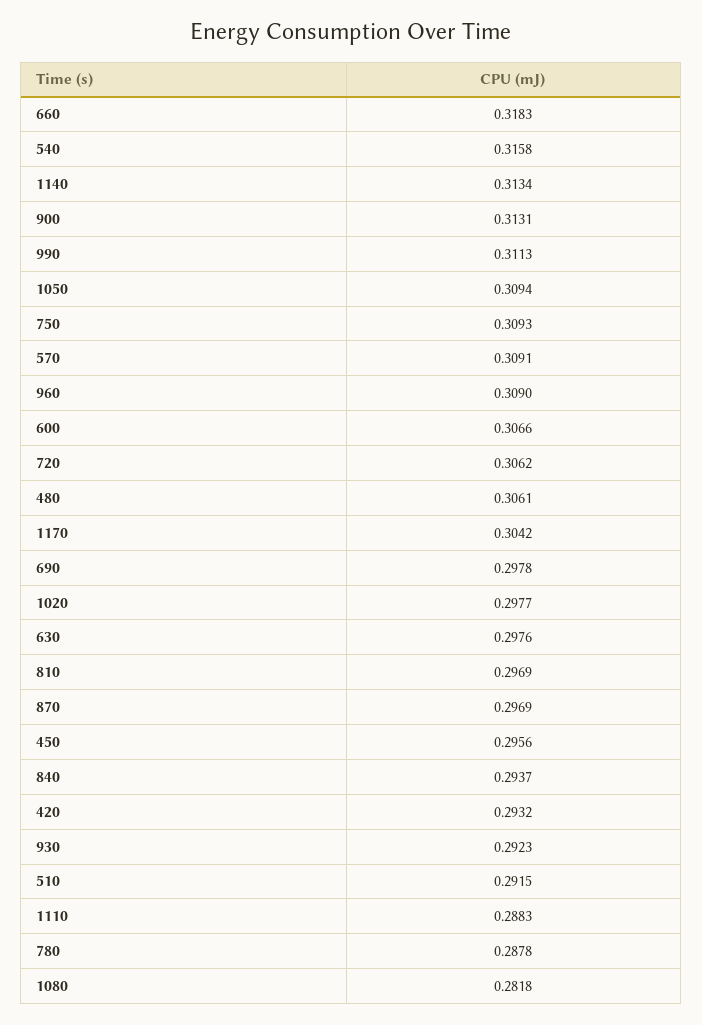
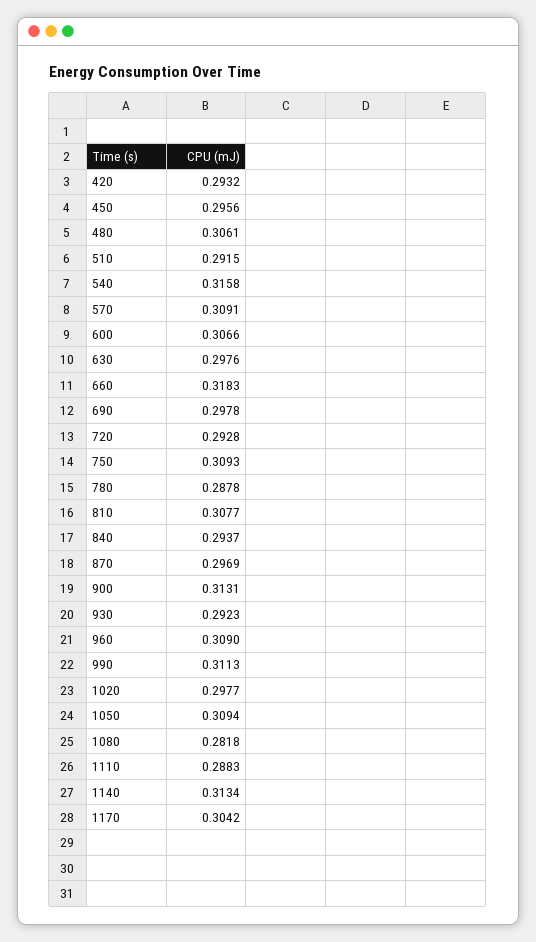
720: 0.3062 -> 0.2928
810: 0.2969 -> 0.3077

